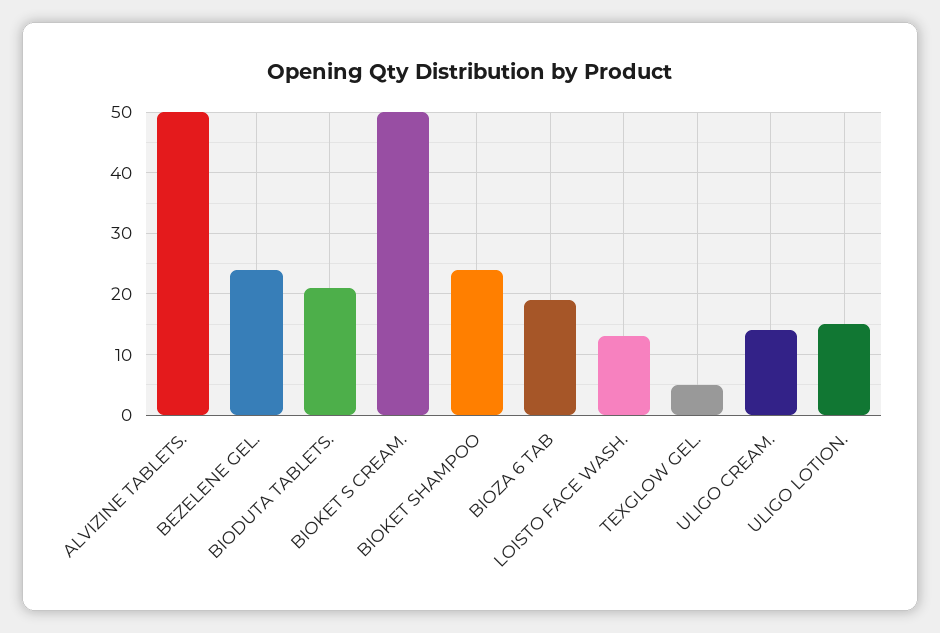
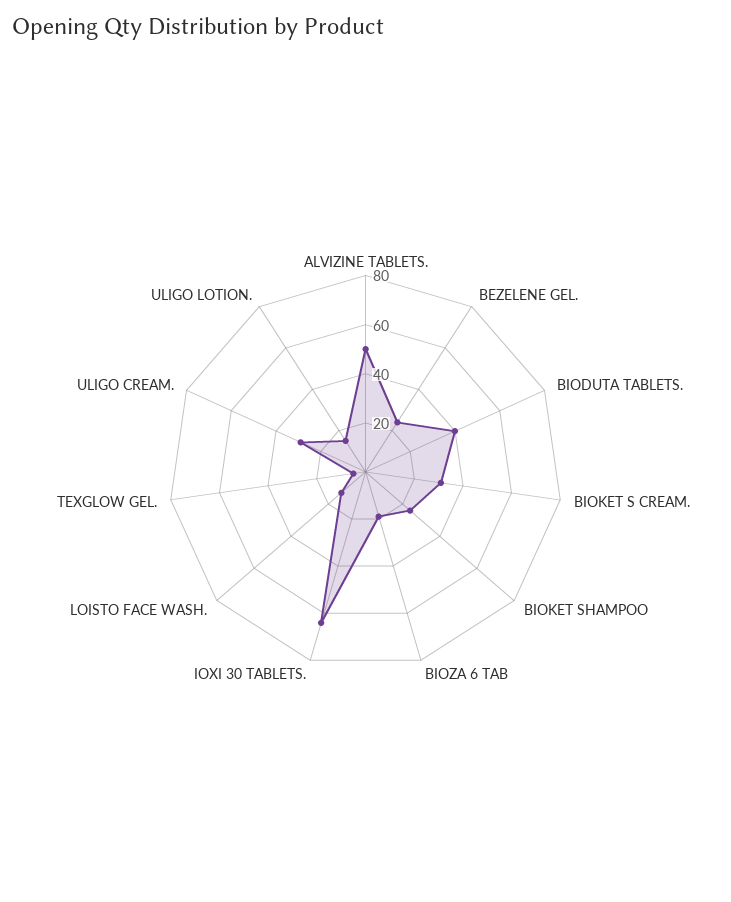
BIODUTA TABLETS.: 21 -> 40
BIOKET S CREAM.: 50 -> 30
ULIGO CREAM.: 14 -> 30
IOXI 30 TABLETS.: none -> 65

